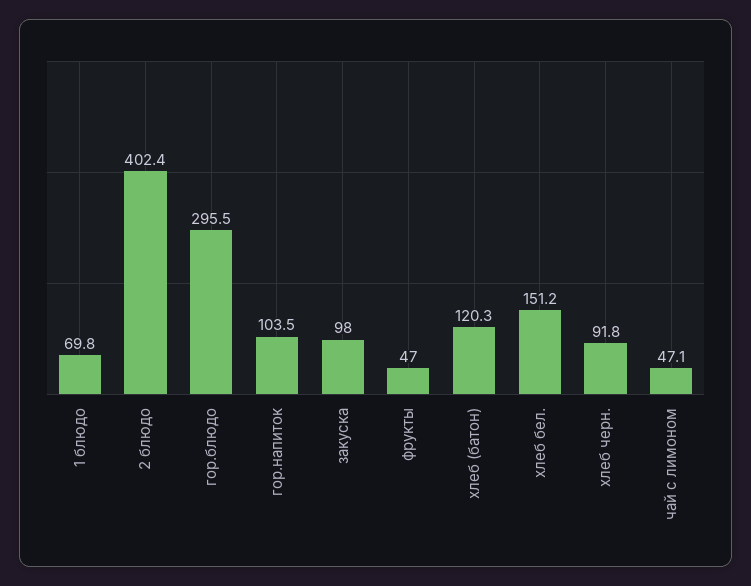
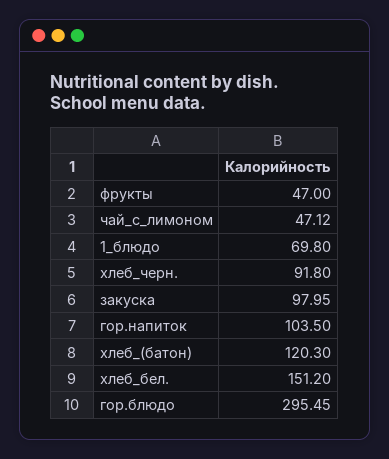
2 блюдо: 402.4 -> none

